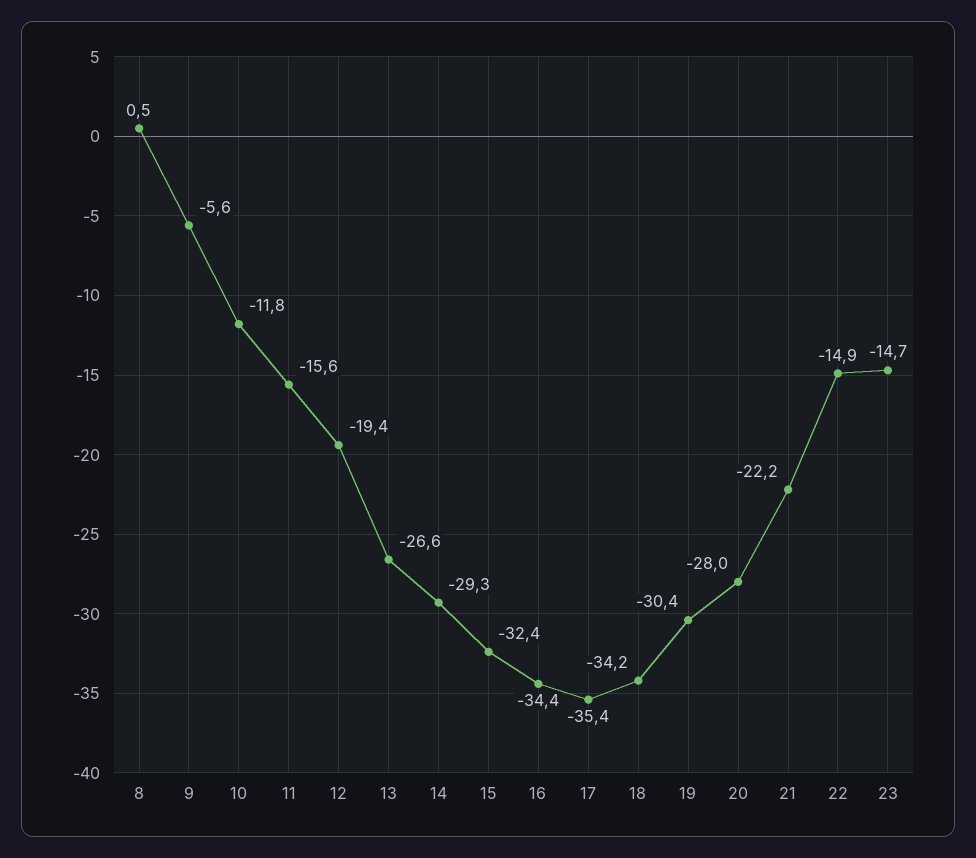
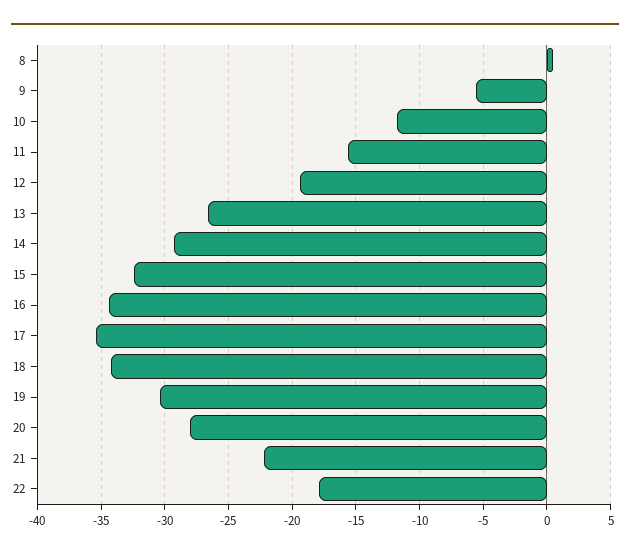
22: -14.9 -> -18
23: -14.7 -> none

